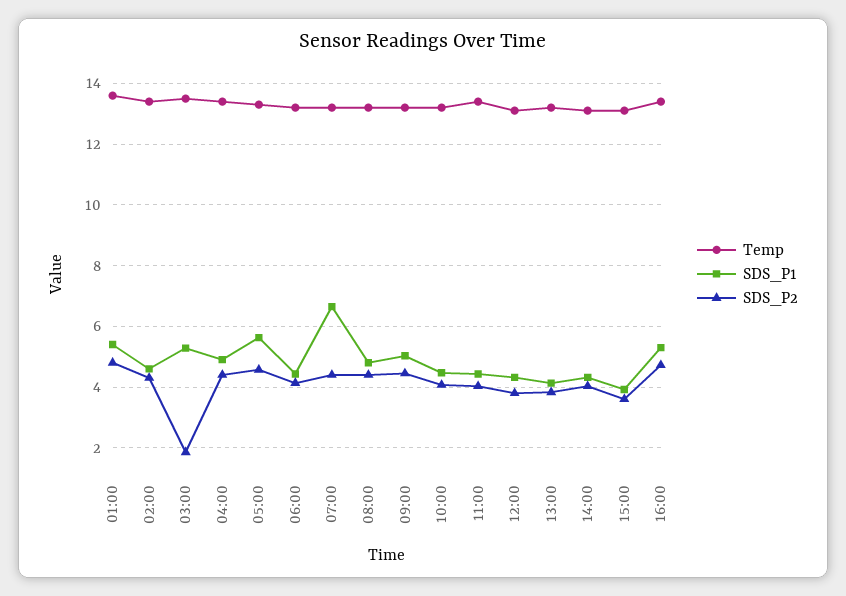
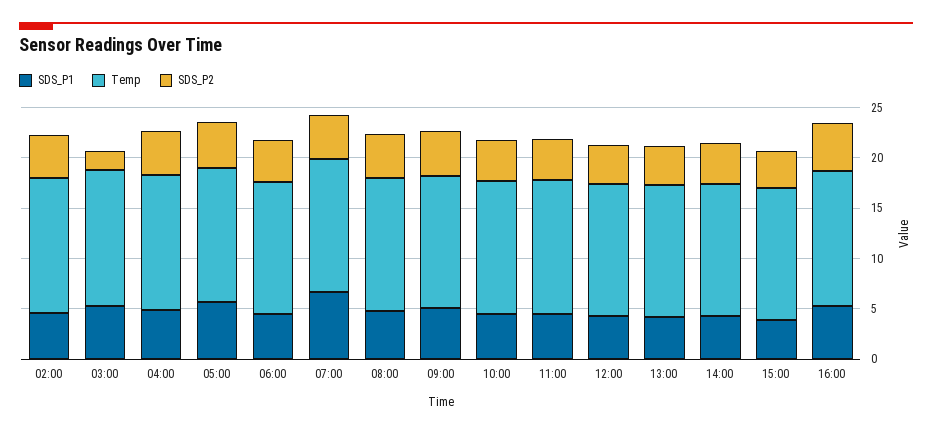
Temp, 01:00: 13.6 -> none
SDS_P1, 01:00: 5.4 -> none
SDS_P2, 01:00: 4.8 -> none

